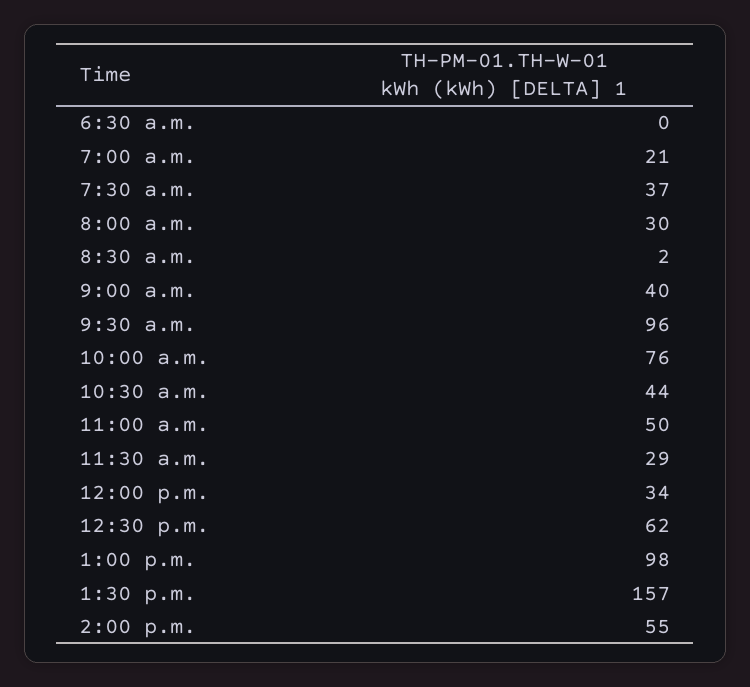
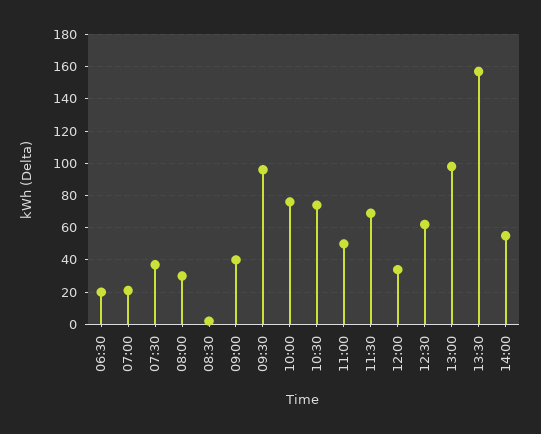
6:30 a.m.: 0 -> 20
10:30 a.m.: 44 -> 75
11:30 a.m.: 29 -> 70

